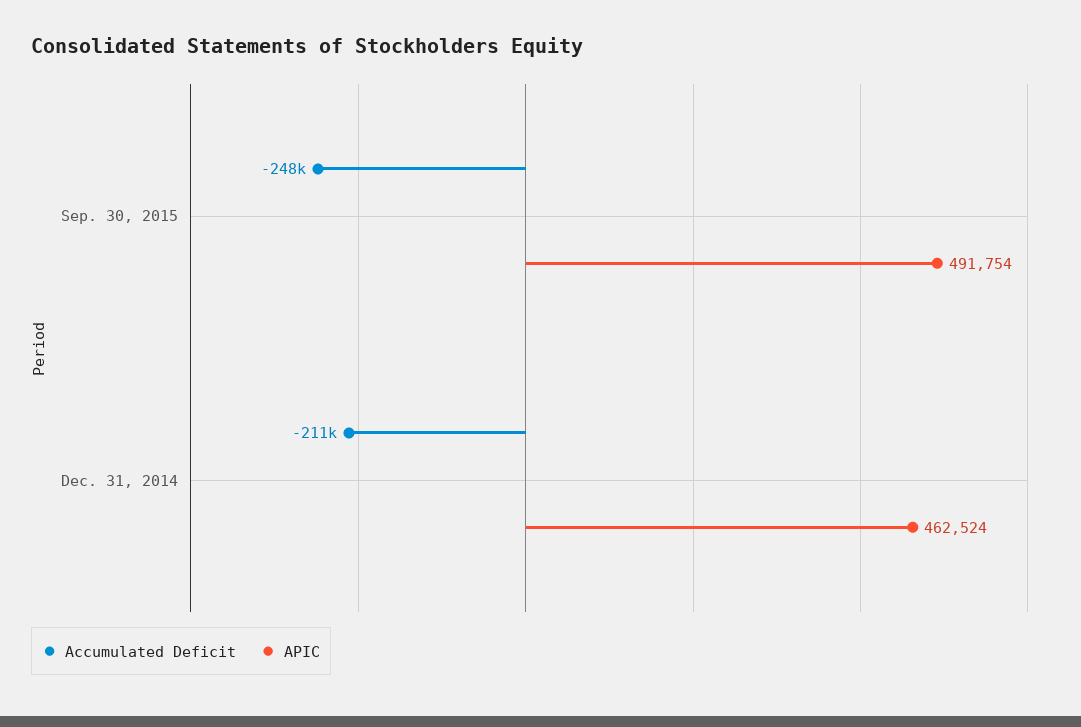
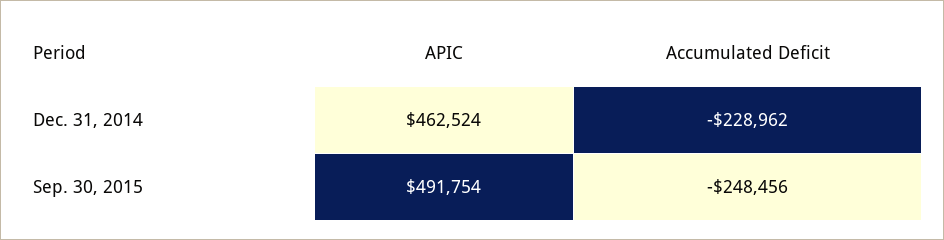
Accumulated Deficit, Dec. 31, 2014: -211000 -> -228962

